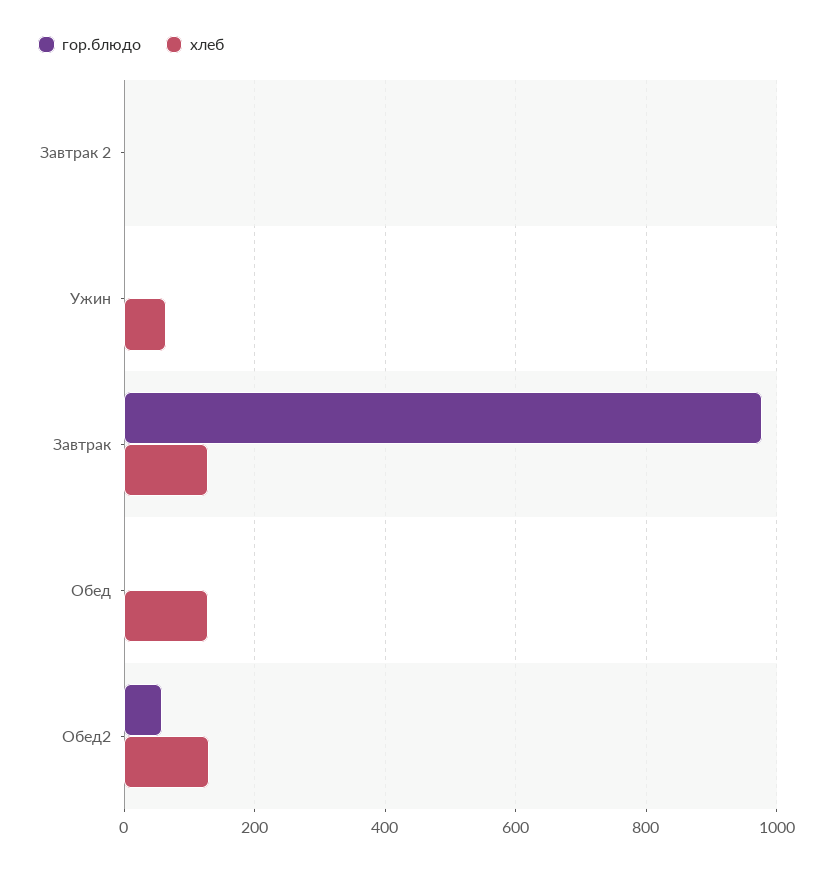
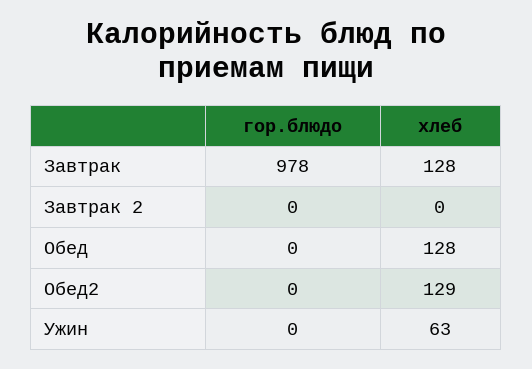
гор.блюдо, Обед2: 60 -> 0

